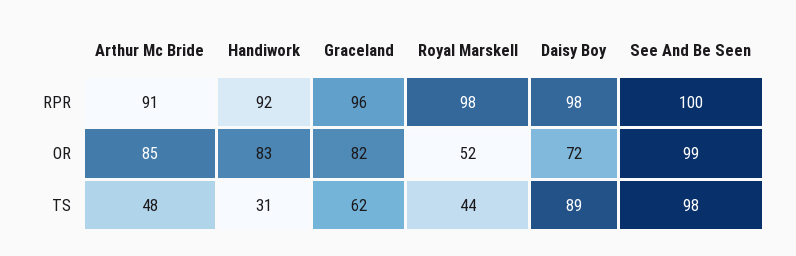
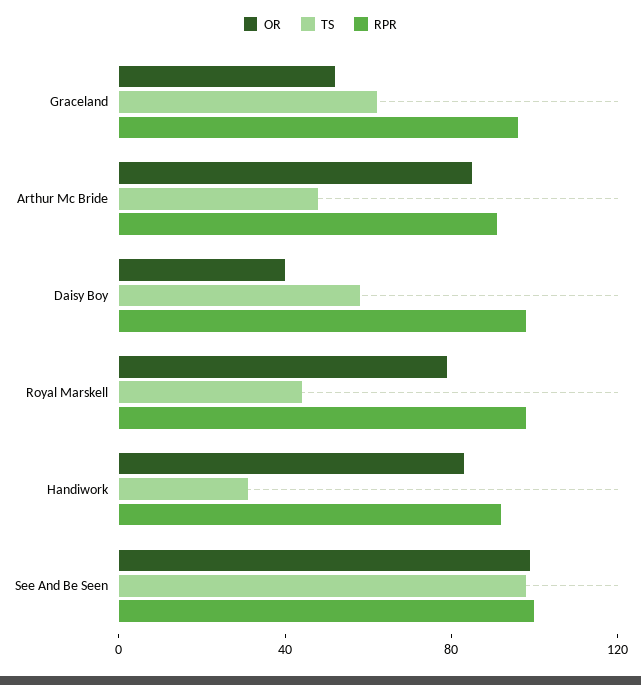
OR, Graceland: 82 -> 50
OR, Royal Marskell: 52 -> 80
OR, Daisy Boy: 72 -> 40
TS, Daisy Boy: 89 -> 60

